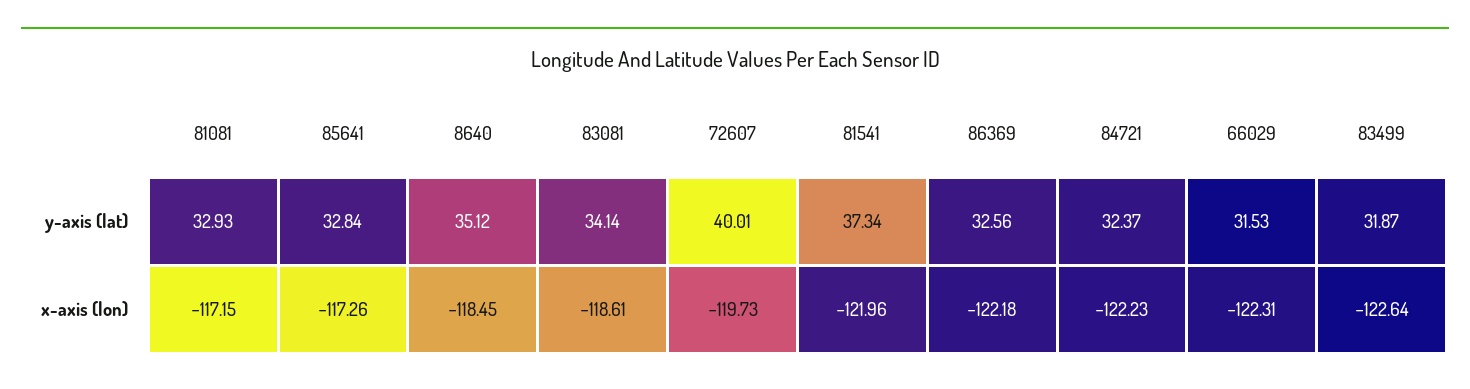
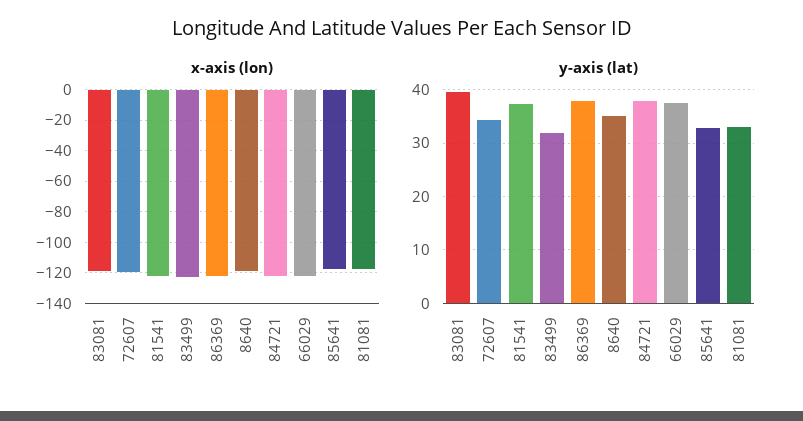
y-axis (lat), 83081: 34.14 -> 40
y-axis (lat), 72607: 40.01 -> 34
y-axis (lat), 86369: 32.56 -> 38
y-axis (lat), 84721: 32.37 -> 38
y-axis (lat), 66029: 31.53 -> 38

